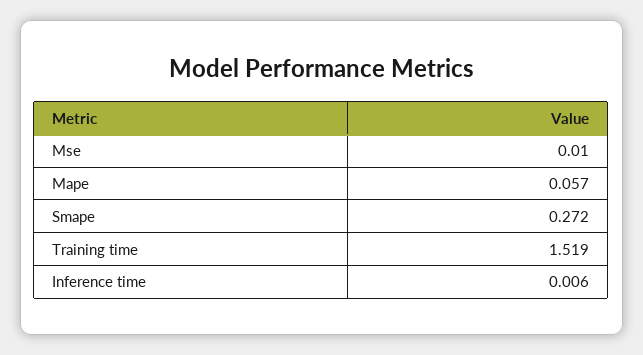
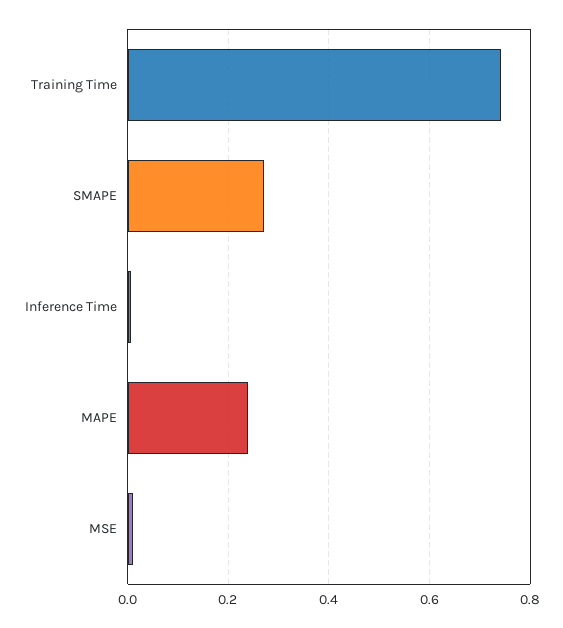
Mape: 0.057 -> 0.24
Training time: 1.519 -> 0.74

